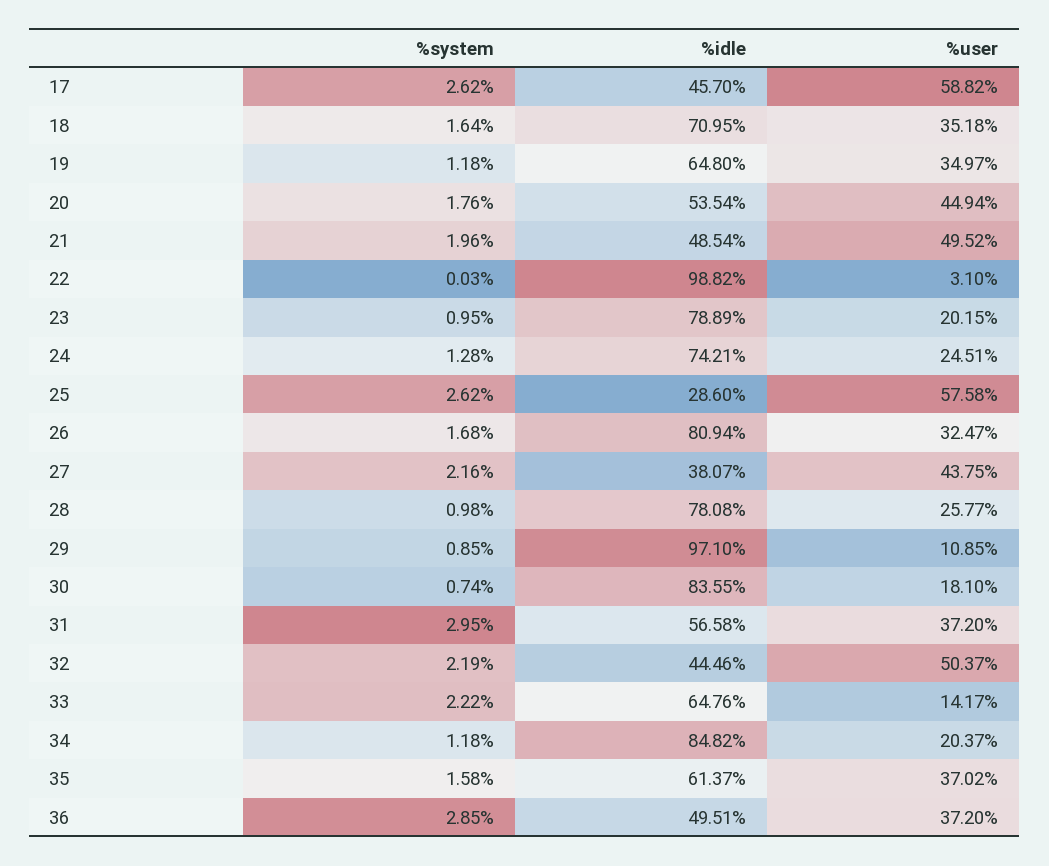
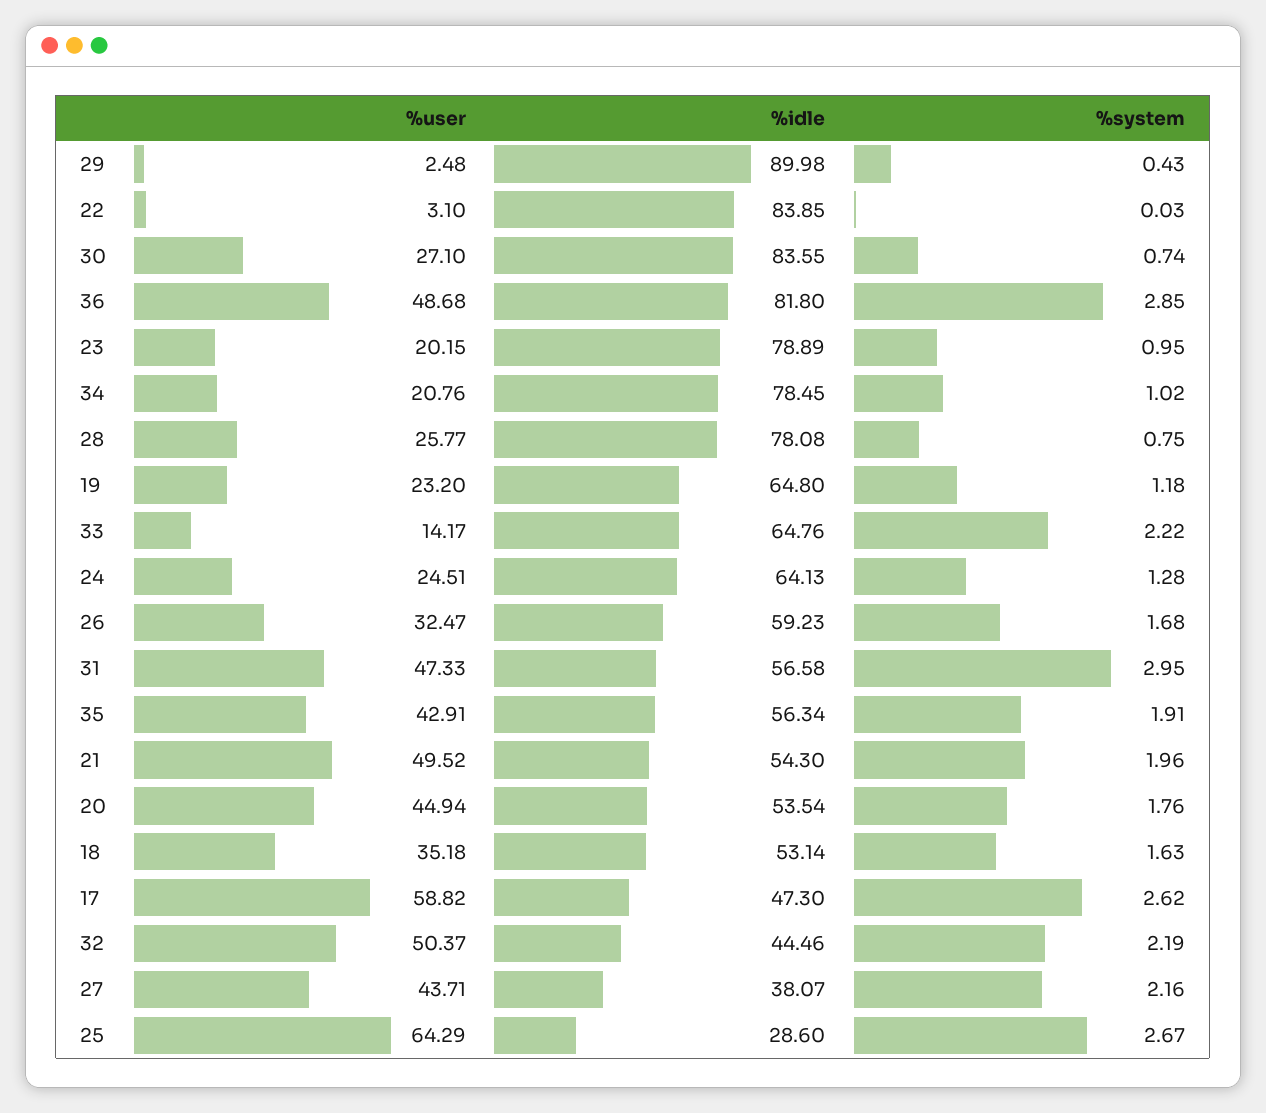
%idle, 17: 45.7 -> 47.3
%system, 18: 1.64 -> 1.63
%idle, 18: 70.95 -> 53.14
%user, 19: 34.97 -> 23.2
%idle, 21: 48.54 -> 54.3
%idle, 22: 98.82 -> 83.85
%idle, 24: 74.21 -> 64.13
%system, 25: 2.62 -> 2.67
%user, 25: 57.58 -> 64.29
%idle, 26: 80.94 -> 59.23
%user, 27: 43.75 -> 43.71
%system, 28: 0.98 -> 0.75
%system, 29: 0.85 -> 0.43
%idle, 29: 97.1 -> 89.98
%user, 29: 10.85 -> 2.48
%user, 30: 18.1 -> 27.1
%user, 31: 37.2 -> 47.33
%system, 34: 1.18 -> 1.02
%idle, 34: 84.82 -> 78.45
%user, 34: 20.37 -> 20.76
%system, 35: 1.58 -> 1.91
%idle, 35: 61.37 -> 56.34
%user, 35: 37.02 -> 42.91
%idle, 36: 49.51 -> 81.8
%user, 36: 37.2 -> 48.68

